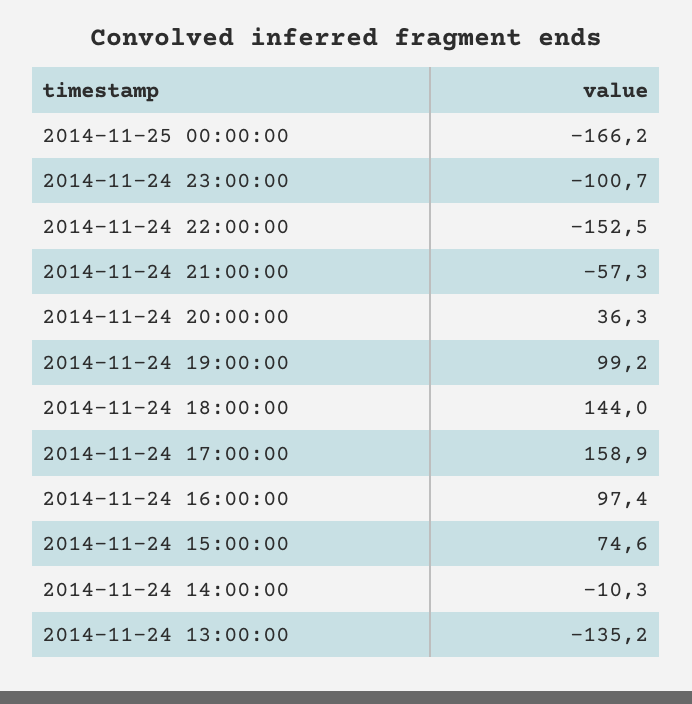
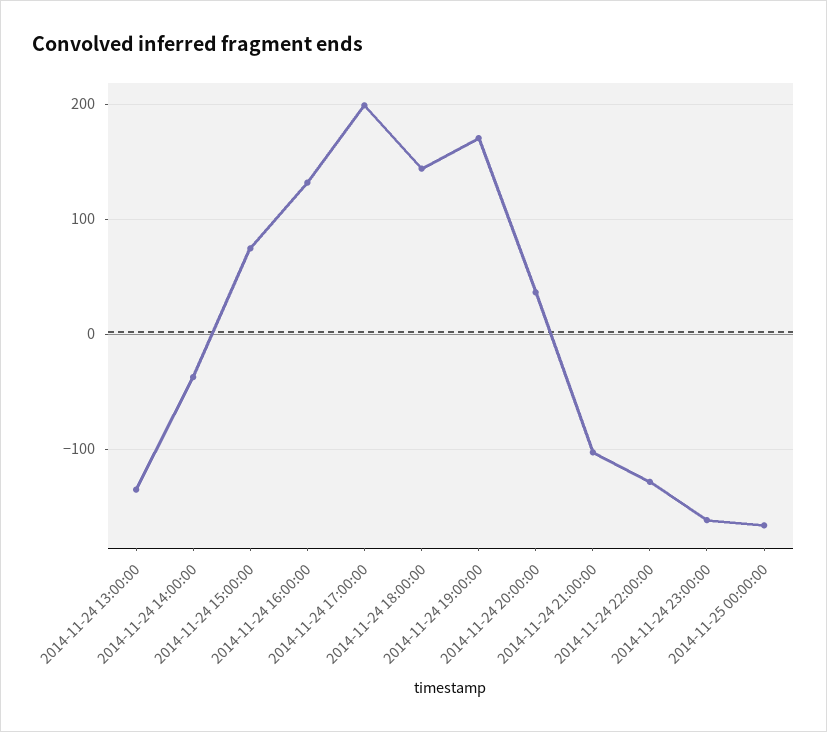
2014-11-24 23:00:00: -100.7 -> -160
2014-11-24 22:00:00: -152.5 -> -130
2014-11-24 21:00:00: -57.3 -> -100
2014-11-24 19:00:00: 99.2 -> 170
2014-11-24 17:00:00: 158.9 -> 200
2014-11-24 16:00:00: 97.4 -> 130
2014-11-24 14:00:00: -10.3 -> -40

